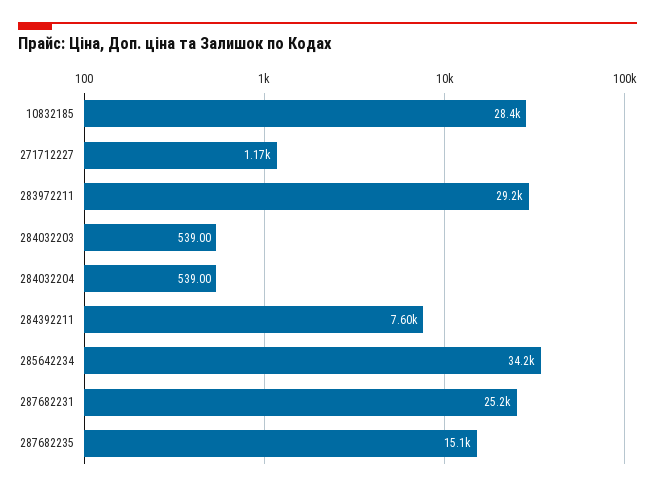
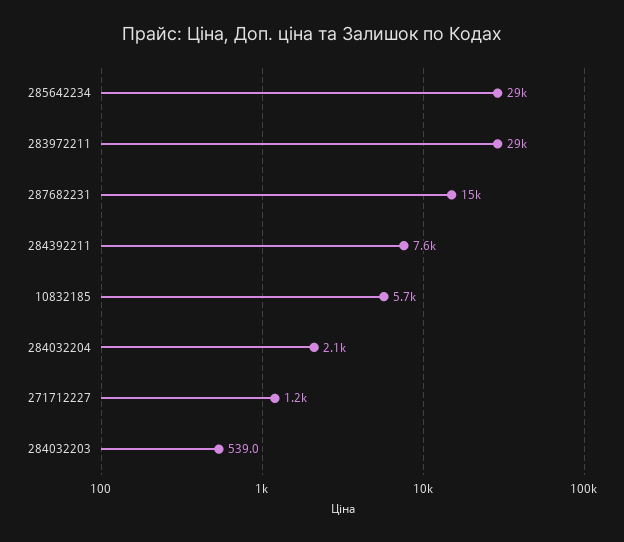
10832185: 28400 -> 5700
284032204: 539 -> 2100
285642234: 34200 -> 29000
287682231: 25200 -> 15000
287682235: 15100 -> none

